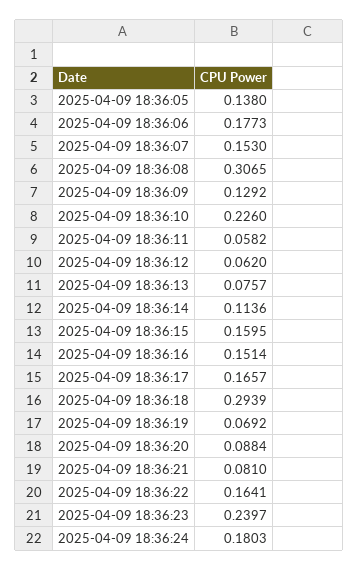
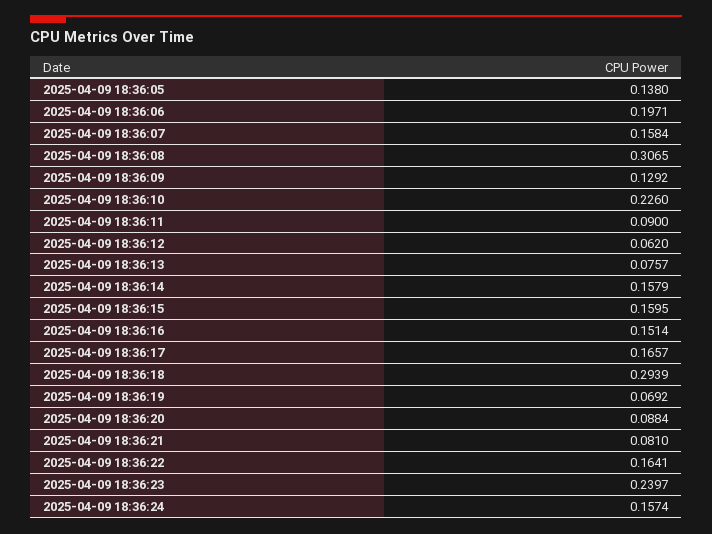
2025-04-09 18:36:06: 0.1773 -> 0.1971
2025-04-09 18:36:07: 0.153 -> 0.1584
2025-04-09 18:36:11: 0.0582 -> 0.09
2025-04-09 18:36:14: 0.1136 -> 0.1579
2025-04-09 18:36:24: 0.1803 -> 0.1574

